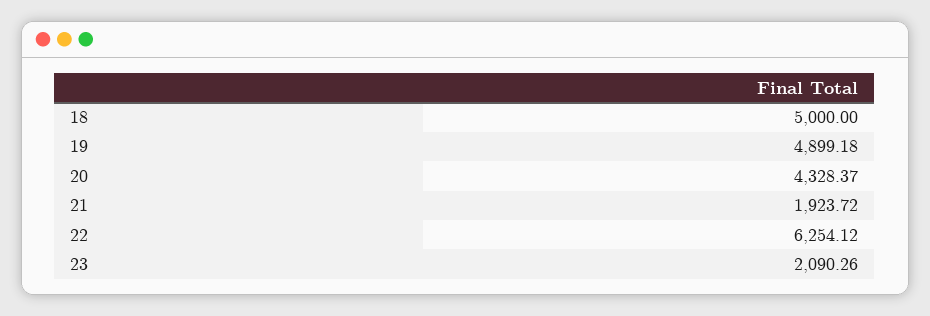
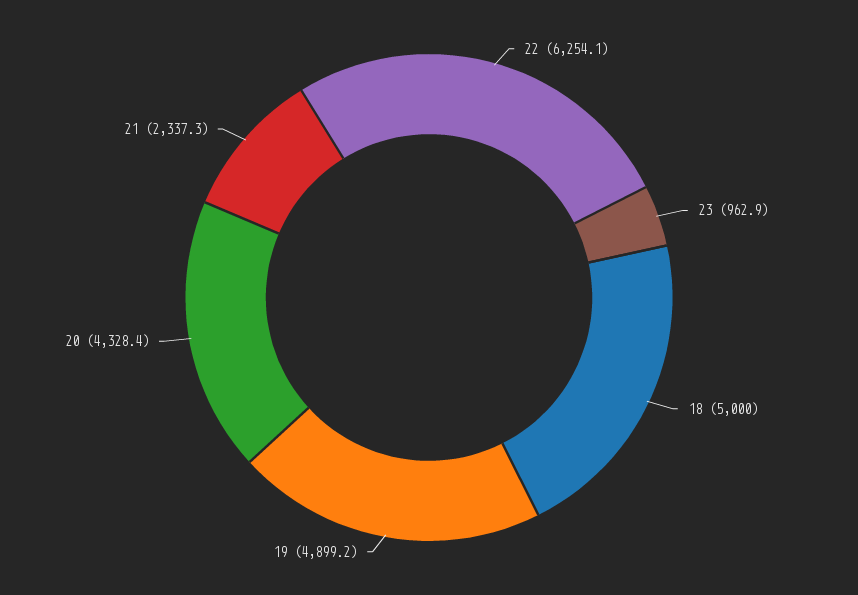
21: 1923.72 -> 2337.3
23: 2090.26 -> 962.9

